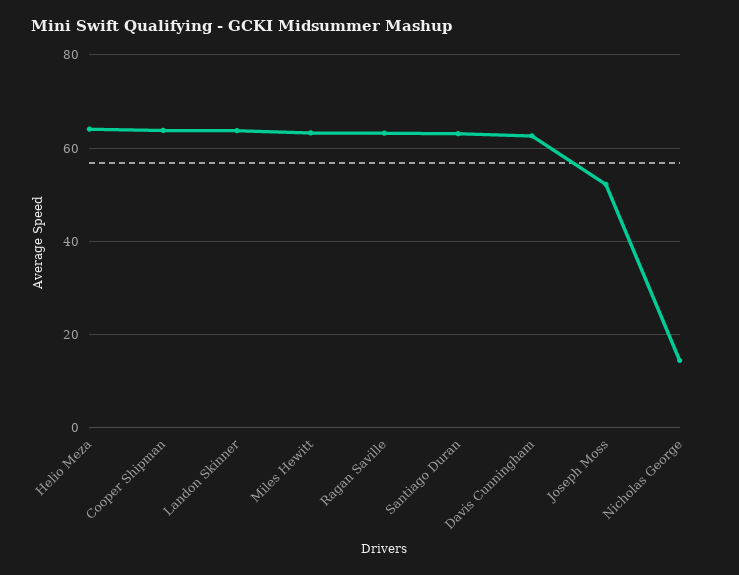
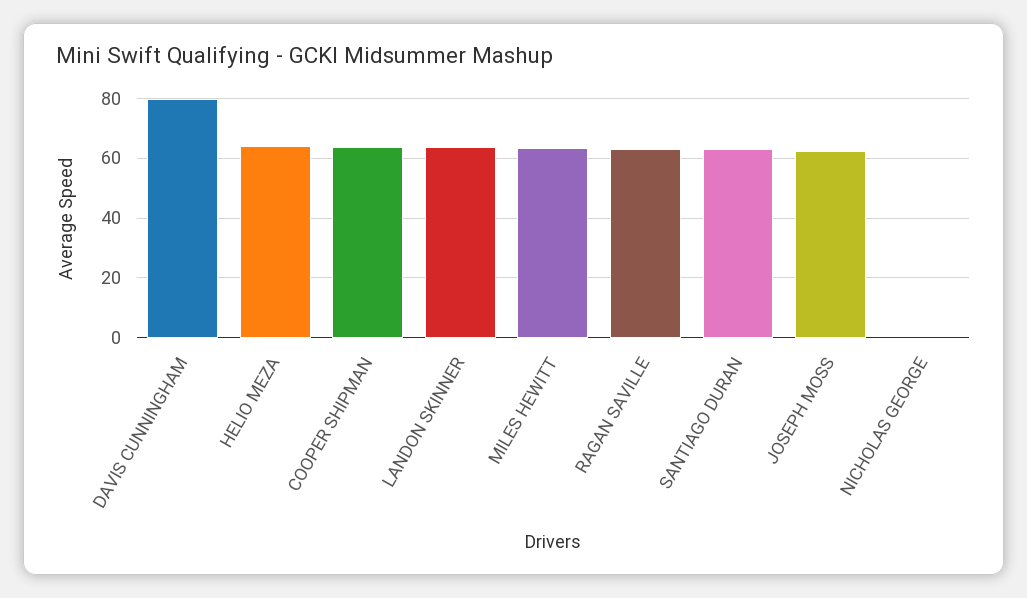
Davis Cunningham: 62 -> 80
Joseph Moss: 52 -> 62.5
Nicholas George: 14 -> 0

